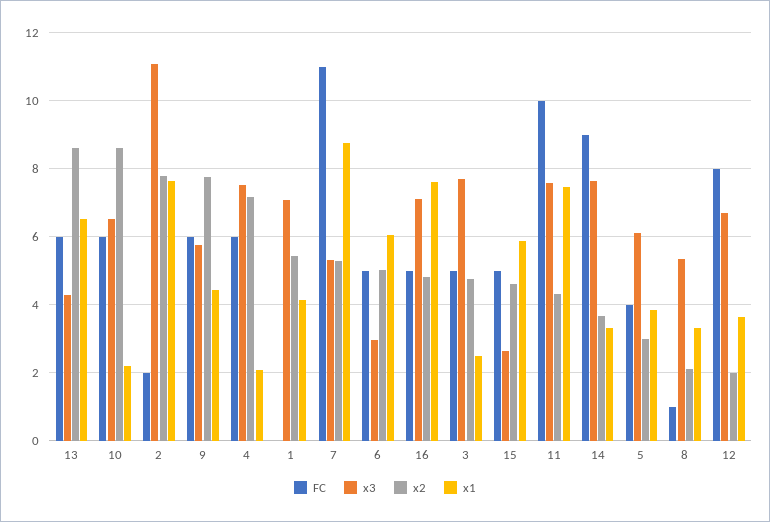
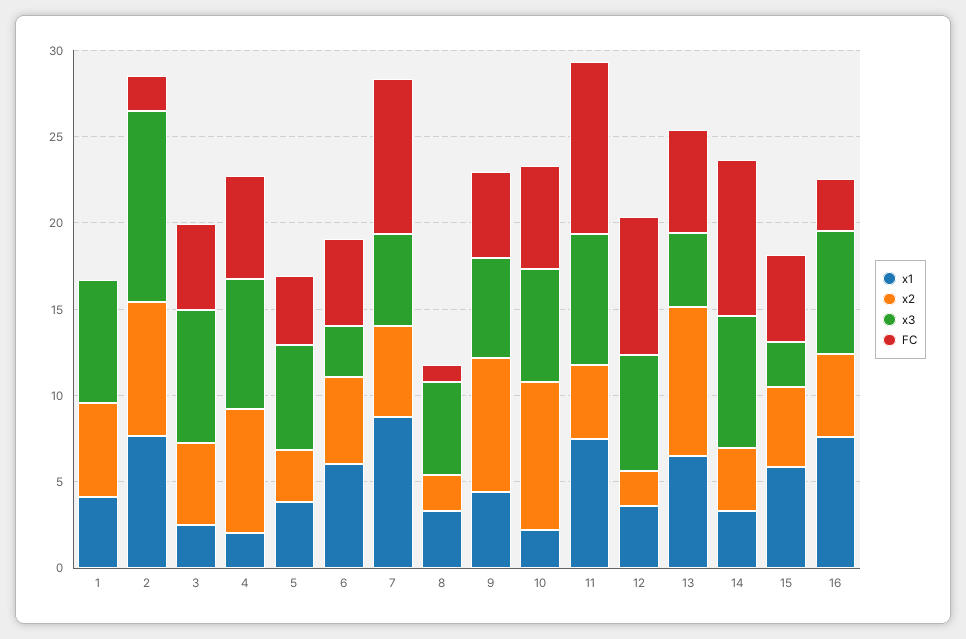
FC, 9: 6 -> 5
FC, 7: 11 -> 9
FC, 16: 5 -> 3

